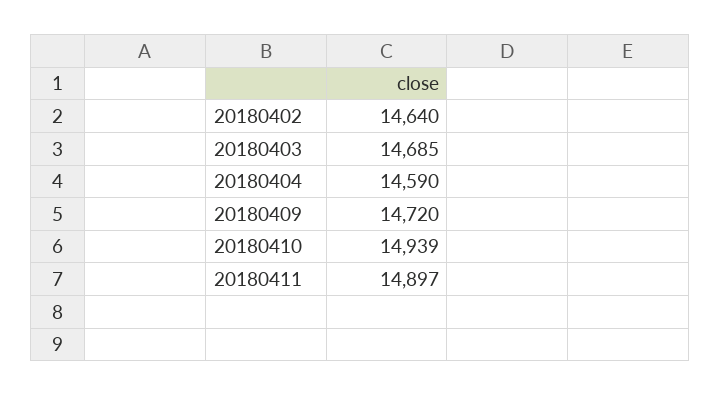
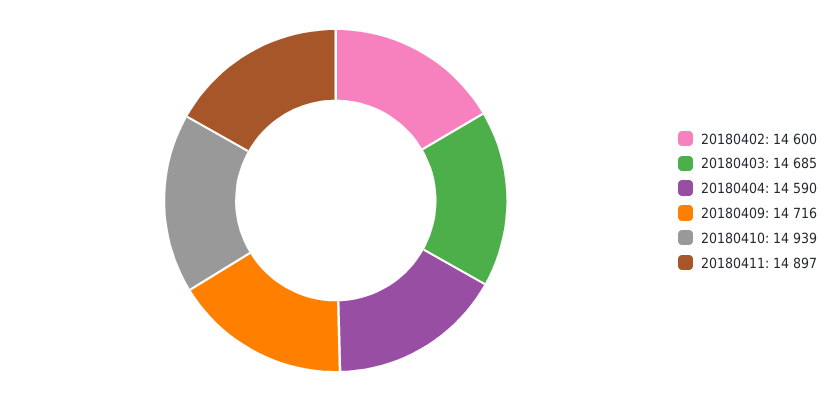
20180402: 14640 -> 14600
20180409: 14720 -> 14716

